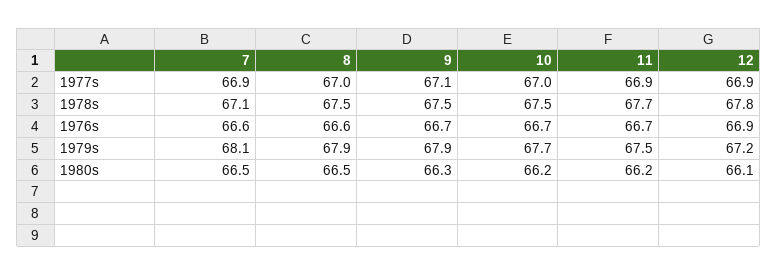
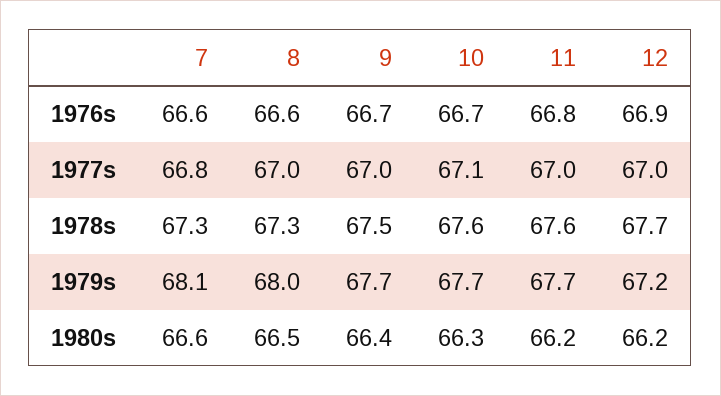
7, 1977s: 66.9 -> 66.8
9, 1977s: 67.1 -> 67
10, 1977s: 67 -> 67.1
11, 1977s: 66.9 -> 67
12, 1977s: 66.9 -> 67
7, 1978s: 67.1 -> 67.3
8, 1978s: 67.5 -> 67.3
10, 1978s: 67.5 -> 67.6
11, 1978s: 67.7 -> 67.6
12, 1978s: 67.8 -> 67.7
11, 1976s: 66.7 -> 66.8
8, 1979s: 67.9 -> 68
9, 1979s: 67.9 -> 67.7
11, 1979s: 67.5 -> 67.7
7, 1980s: 66.5 -> 66.6
9, 1980s: 66.3 -> 66.4
10, 1980s: 66.2 -> 66.3
12, 1980s: 66.1 -> 66.2

